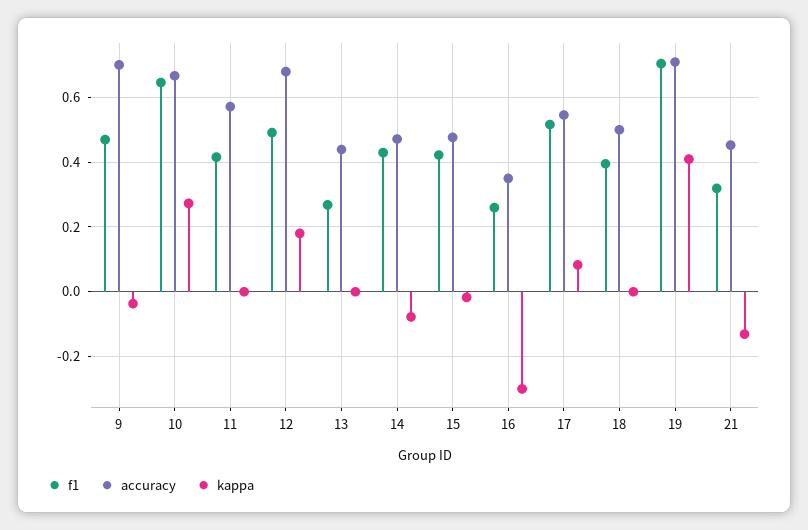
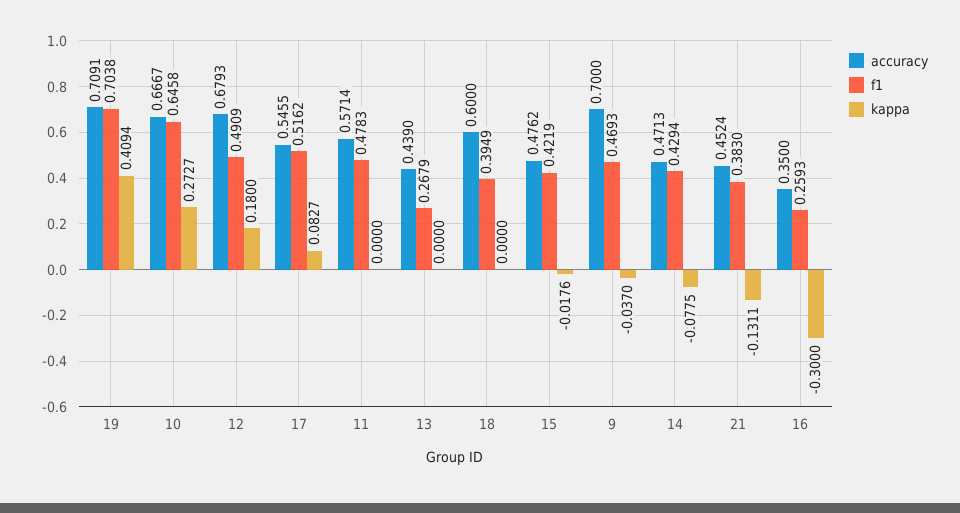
f1, 11: 0.42 -> 0.4783
accuracy, 18: 0.5 -> 0.6
f1, 21: 0.32 -> 0.383

